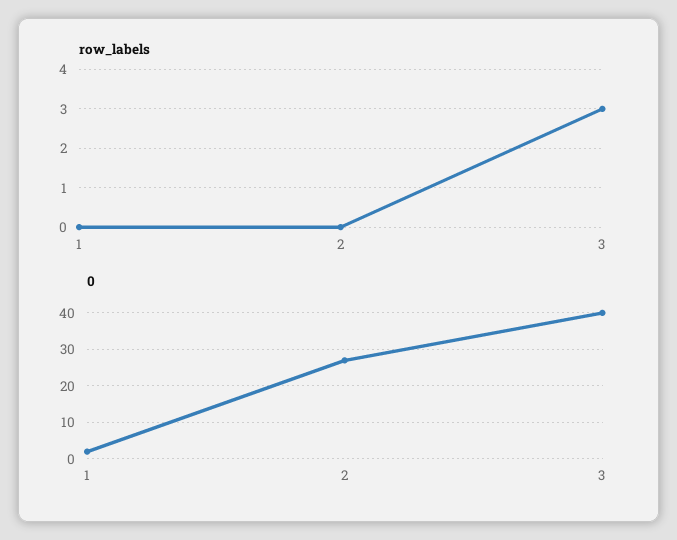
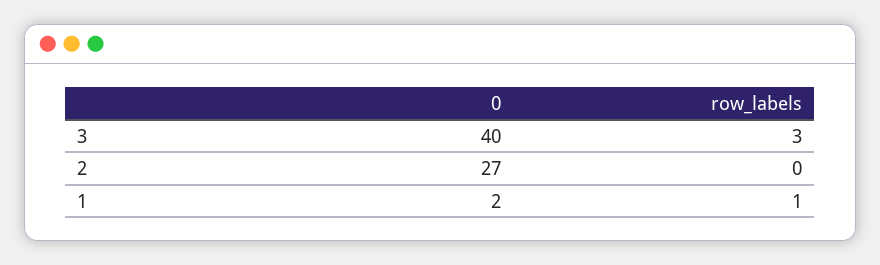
row_labels, 1: 0 -> 1

